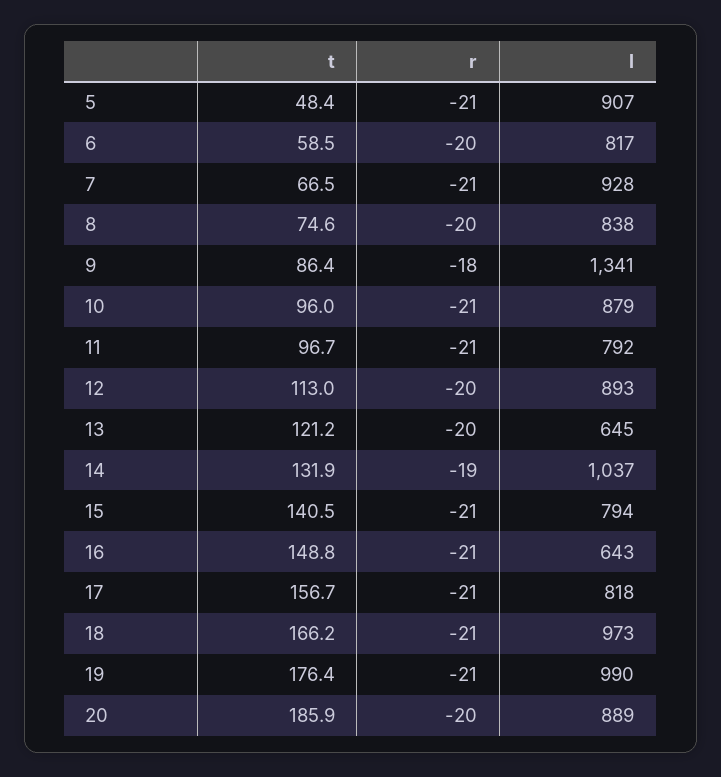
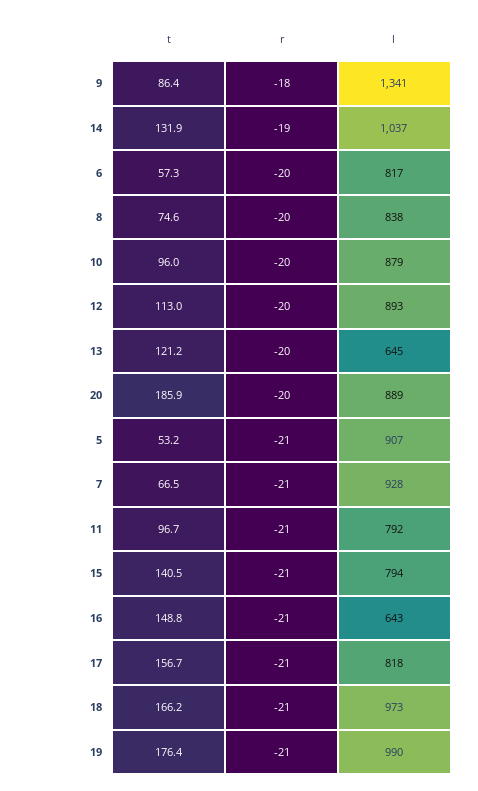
t, 5: 48.4 -> 53.2
t, 6: 58.5 -> 57.3
r, 10: -21 -> -20

